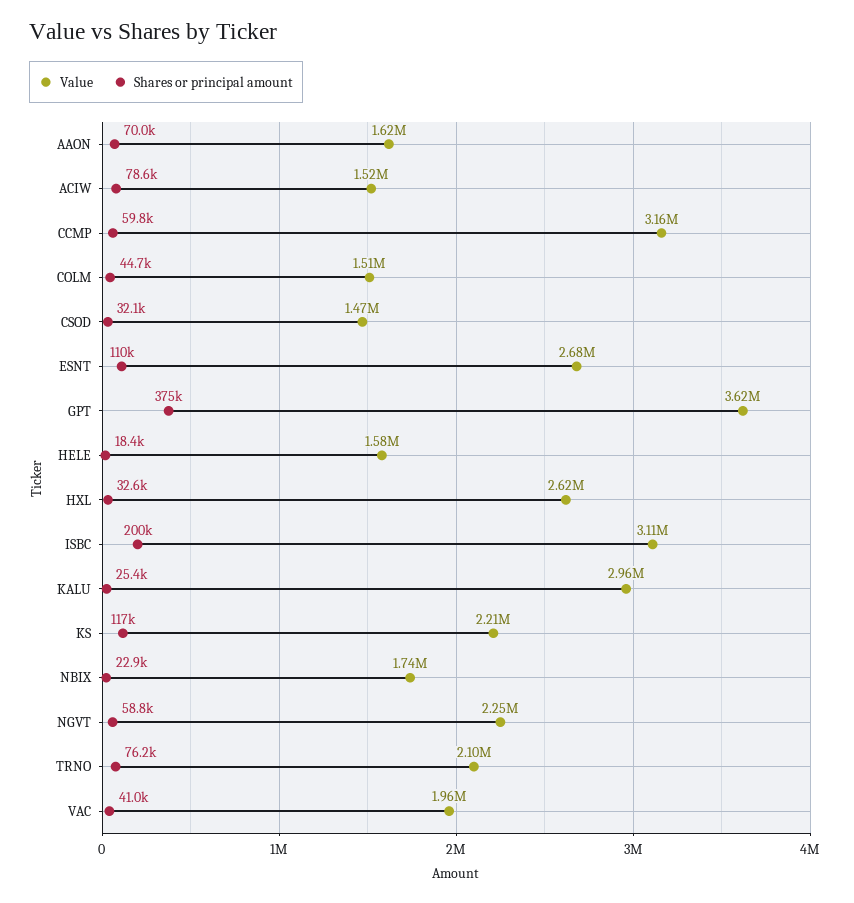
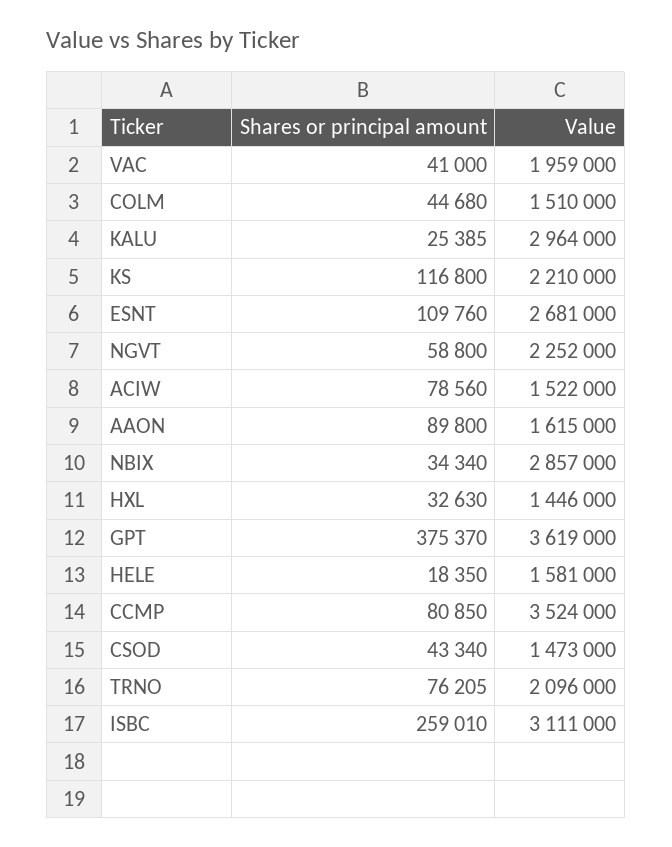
Shares or principal amount, AAON: 70000 -> 89800
Value, CCMP: 3160000 -> 3524000
Shares or principal amount, CCMP: 59800 -> 80850
Shares or principal amount, CSOD: 32100 -> 43340
Value, HXL: 2620000 -> 1446000
Shares or principal amount, ISBC: 200000 -> 259010
Value, NBIX: 1740000 -> 2857000
Shares or principal amount, NBIX: 22900 -> 34340

